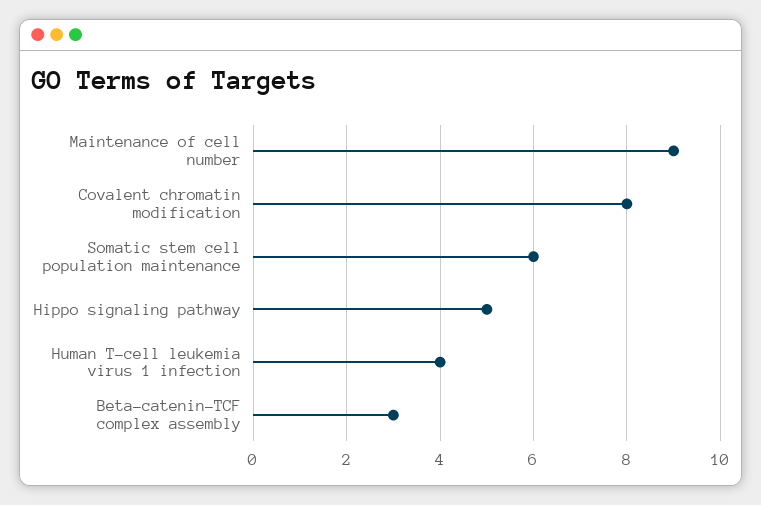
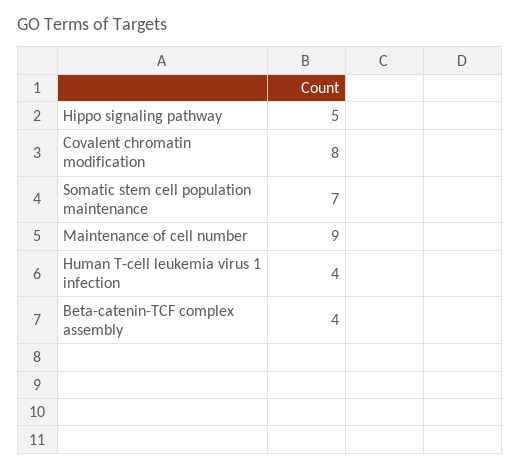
Somatic stem cell population maintenance: 6 -> 7
Beta-catenin-TCF complex assembly: 3 -> 4

